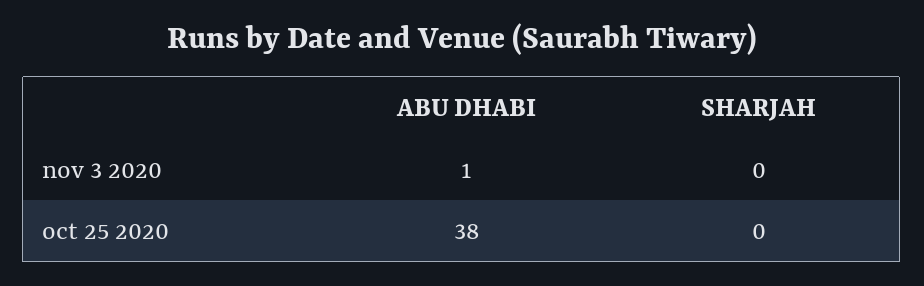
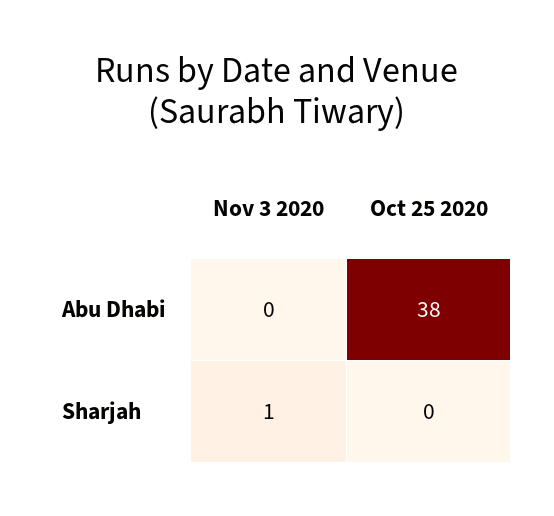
ABU DHABI, nov 3 2020: 1 -> 0
SHARJAH, nov 3 2020: 0 -> 1

